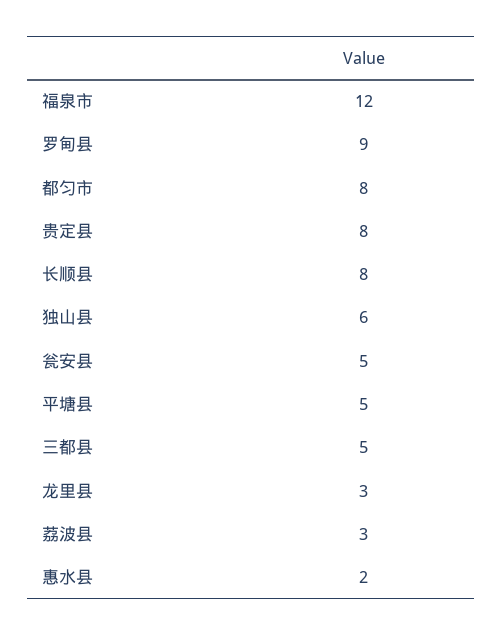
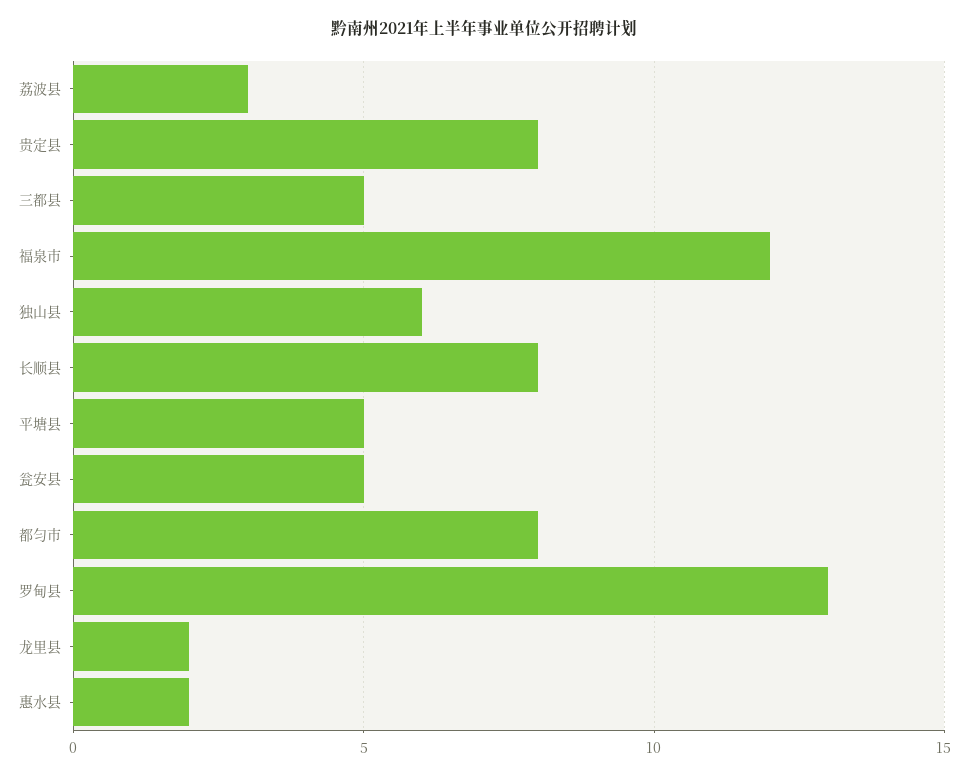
罗甸县: 9 -> 13
龙里县: 3 -> 2

